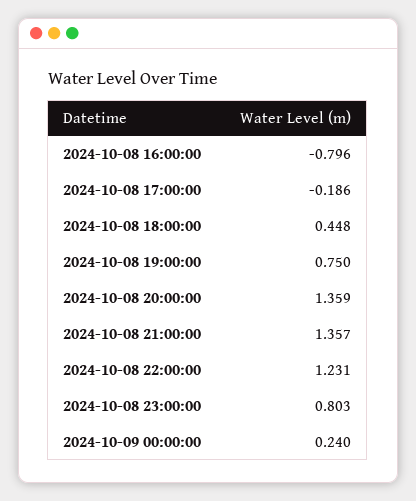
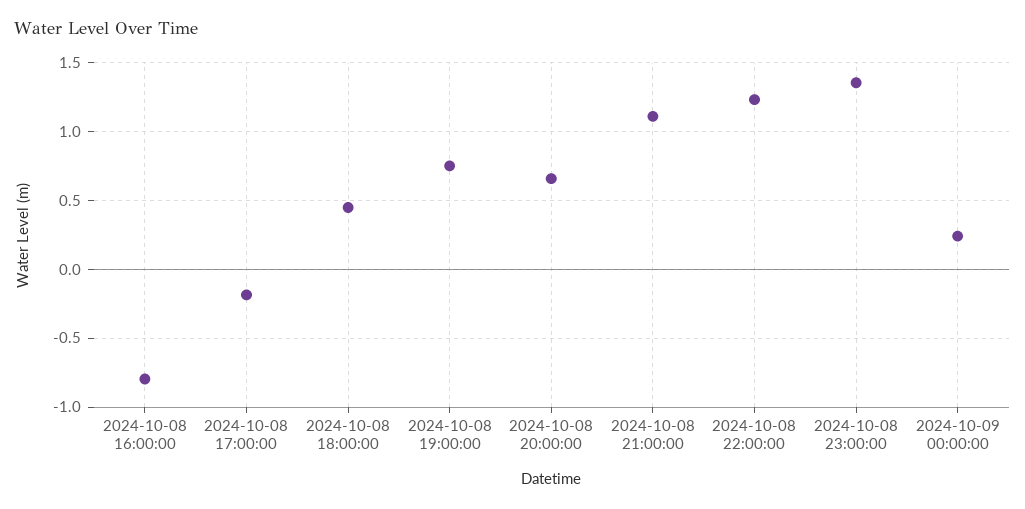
2024-10-08 20:00:00: 1.359 -> 0.65
2024-10-08 21:00:00: 1.357 -> 1.1
2024-10-08 23:00:00: 0.803 -> 1.35

